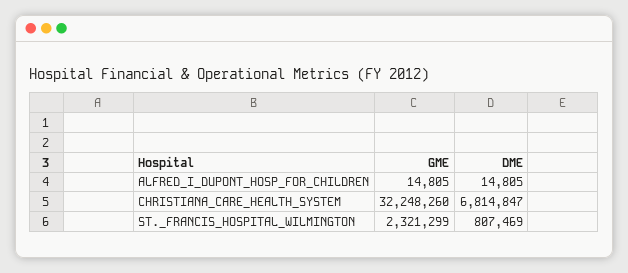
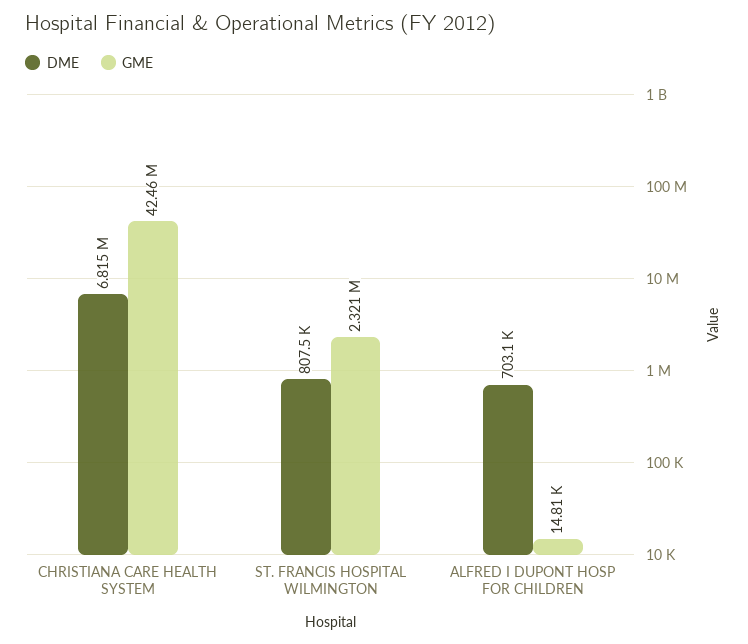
DME, ALFRED_I_DUPONT_HOSP_FOR_CHILDREN: 14805 -> 703100
GME, CHRISTIANA_CARE_HEALTH_SYSTEM: 32248260 -> 42460000

